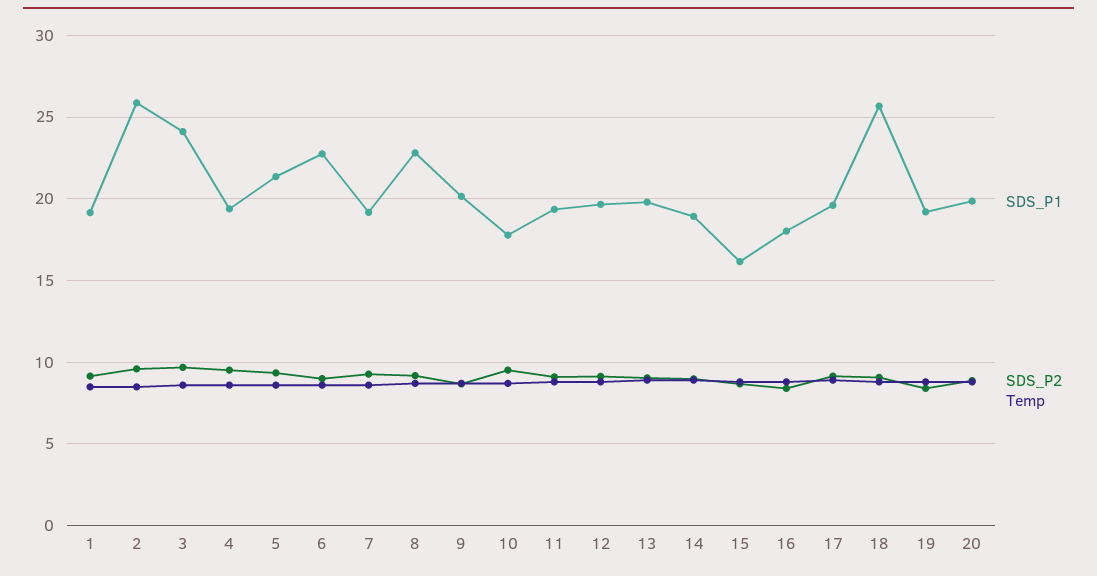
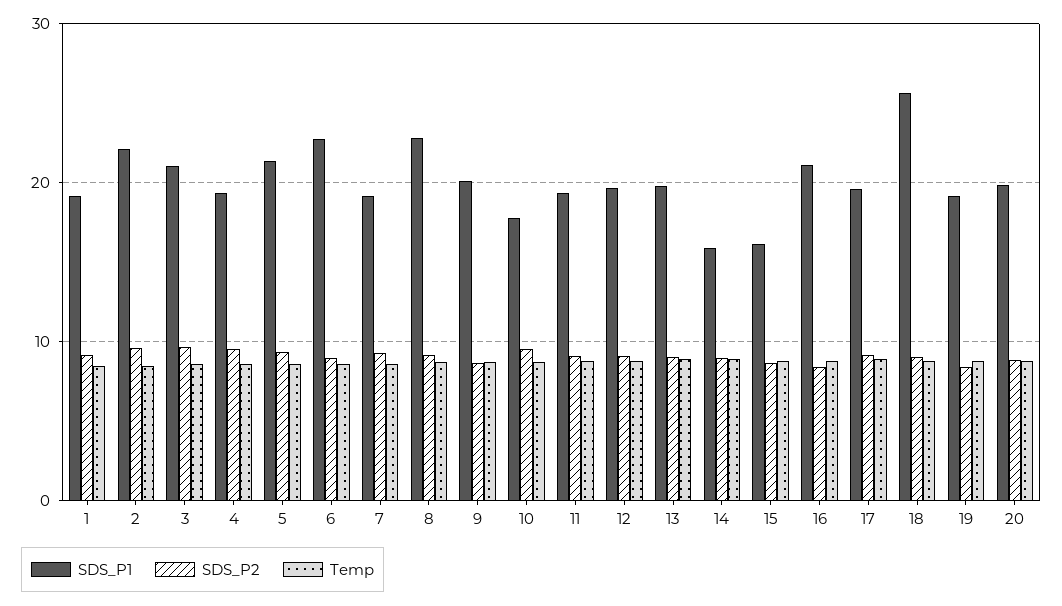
SDS_P1, 2: 26 -> 22
SDS_P1, 3: 24 -> 21
SDS_P1, 14: 19 -> 16
SDS_P1, 16: 18 -> 21

